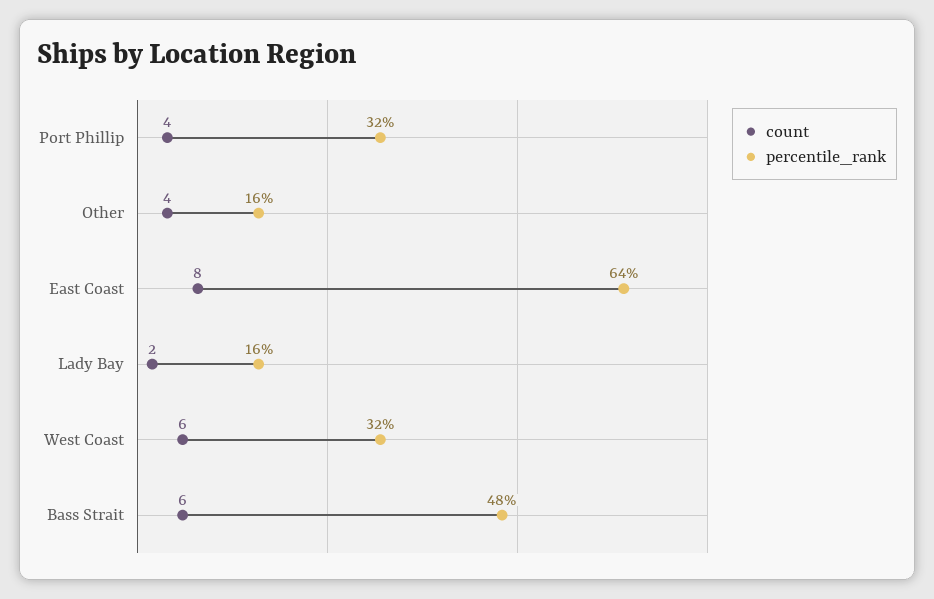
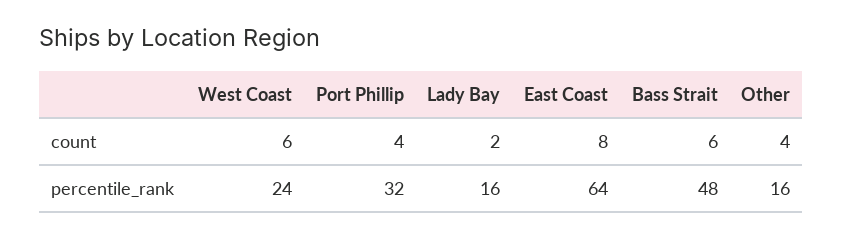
percentile_rank, West Coast: 32 -> 24

